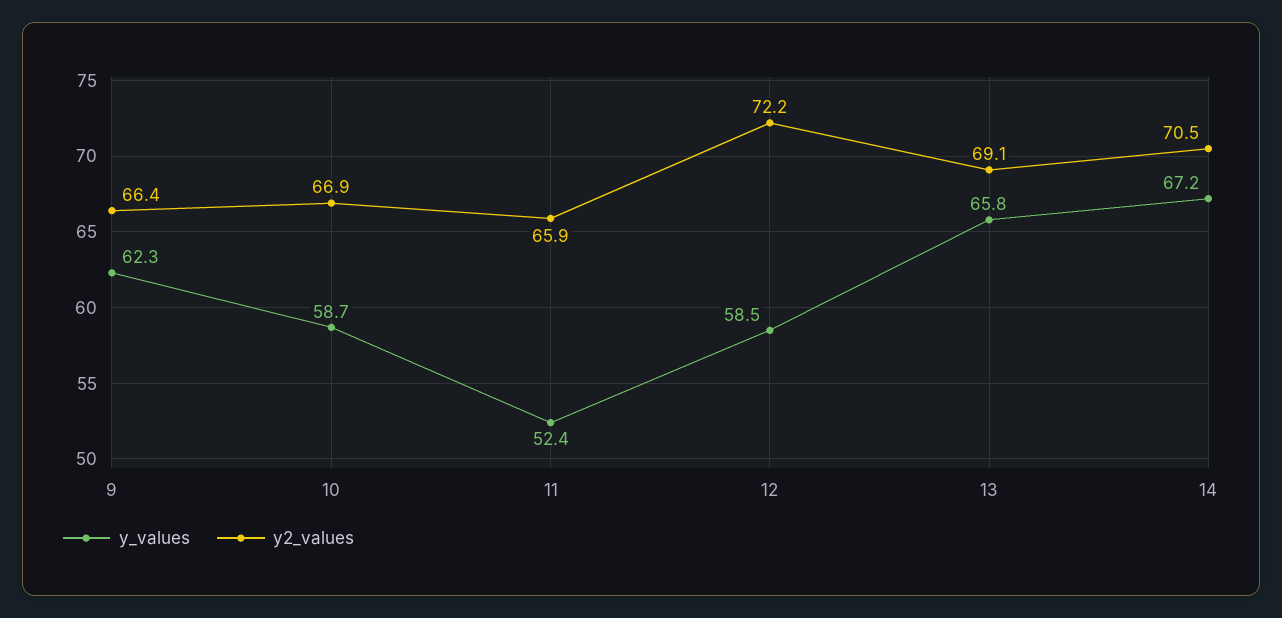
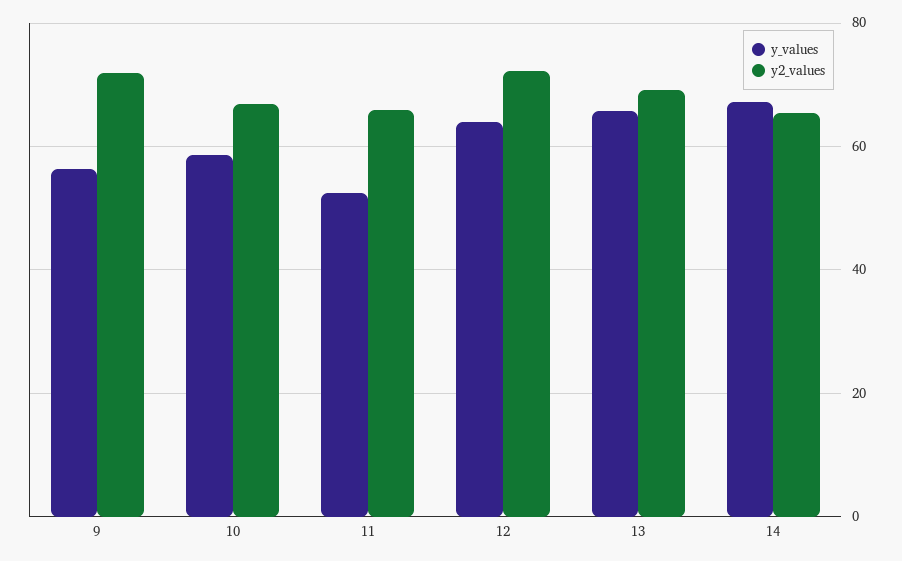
y_values, 9: 62.3 -> 56
y2_values, 9: 66.4 -> 72
y_values, 12: 58.5 -> 64
y2_values, 14: 70.5 -> 66

